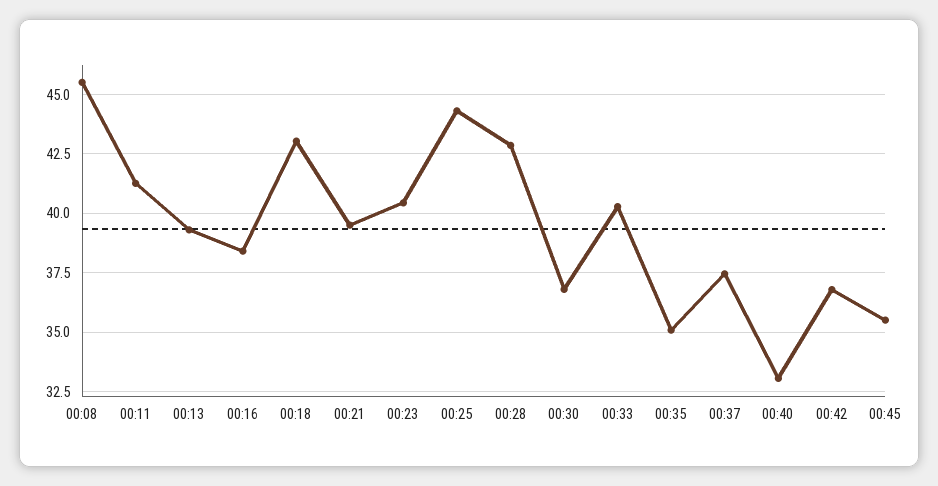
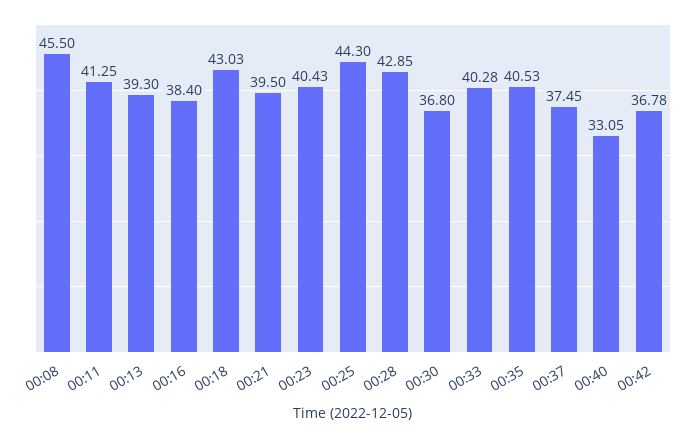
00:35: 35 -> 40.53
00:45: 35.5 -> none

